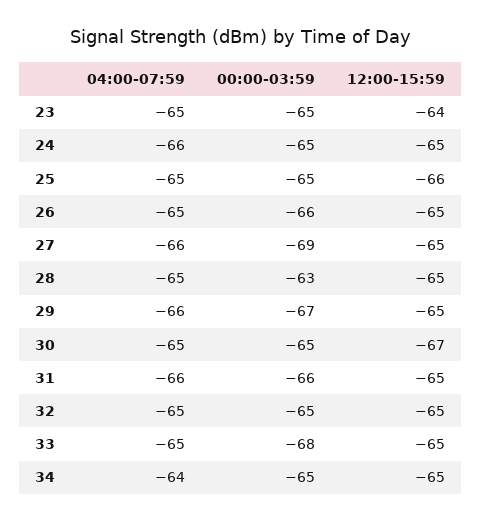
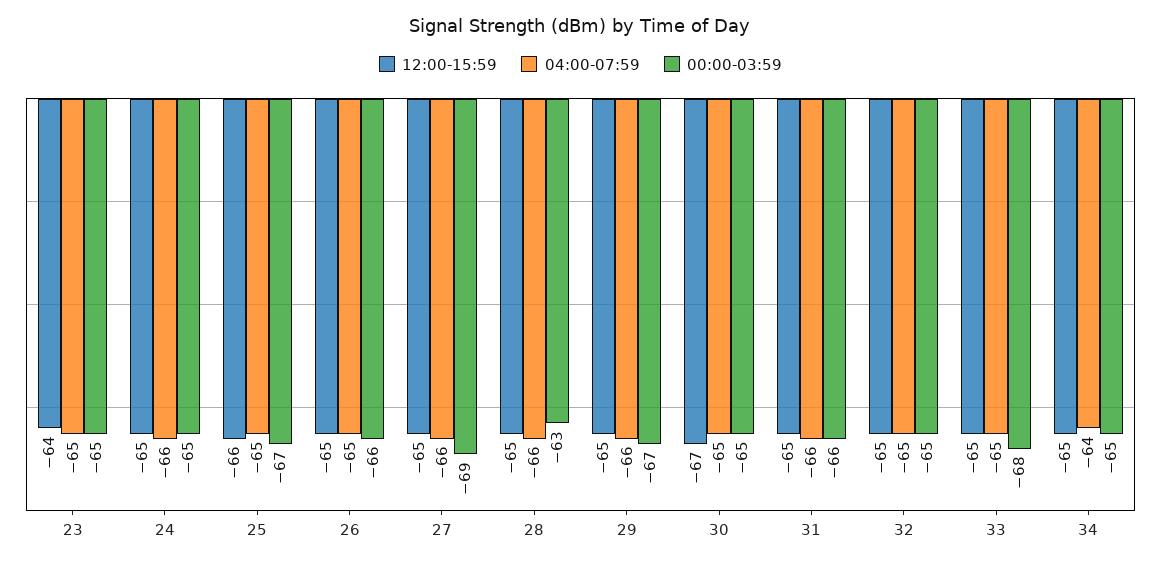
00:00-03:59, 25: -65 -> -67
04:00-07:59, 28: -65 -> -66

